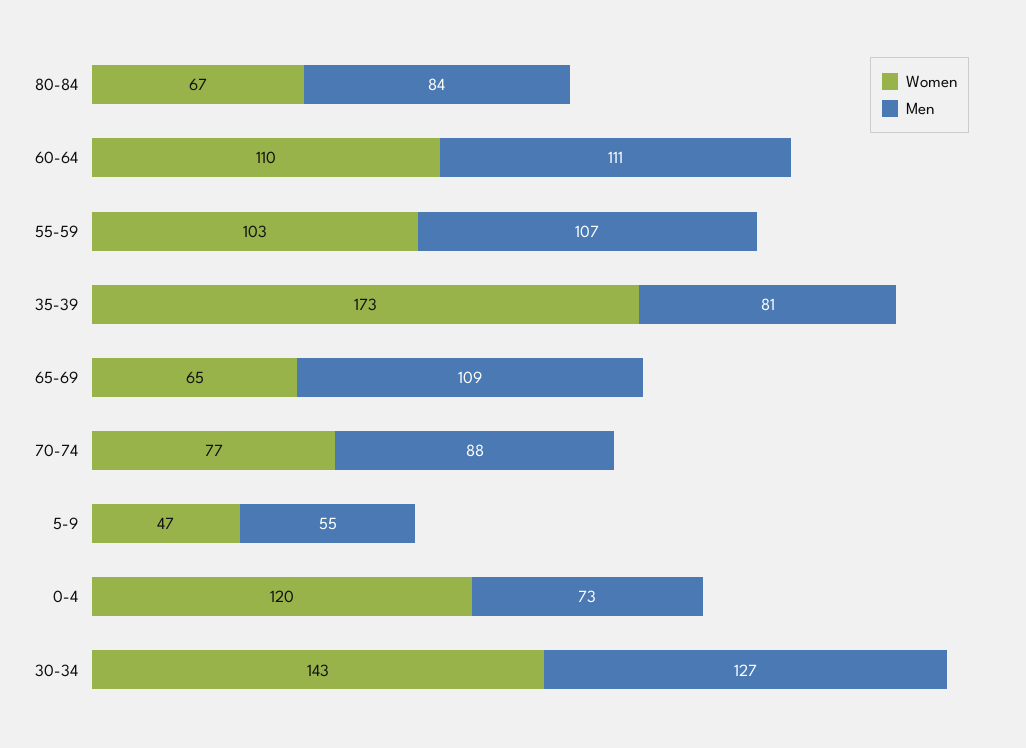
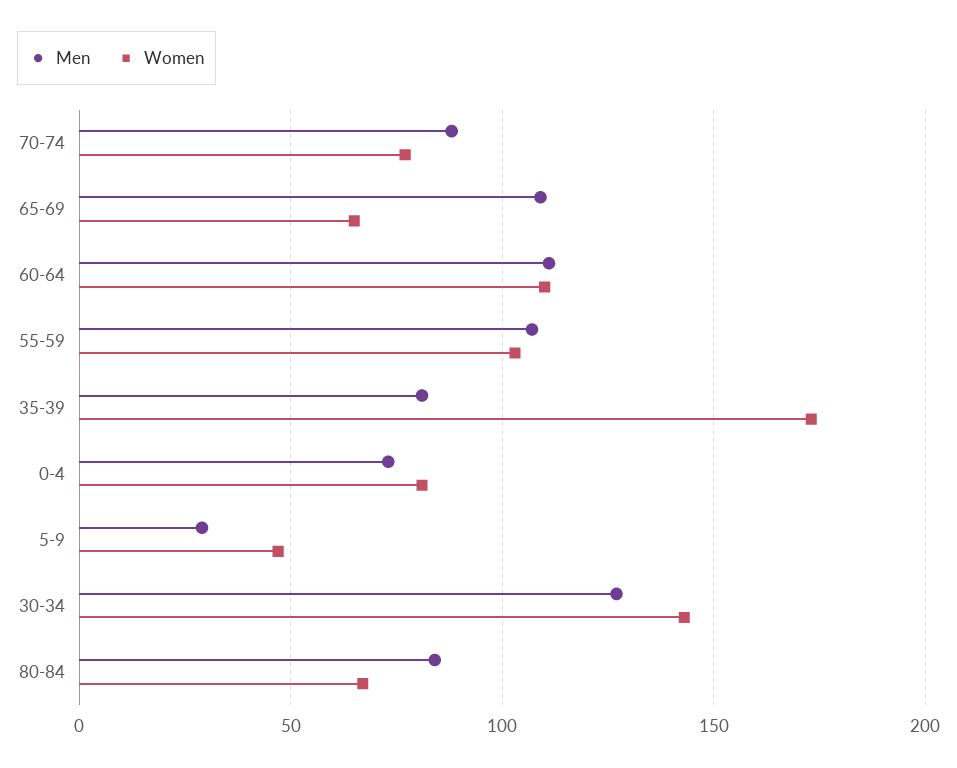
Men, 5-9: 55 -> 30
Women, 0-4: 120 -> 80

